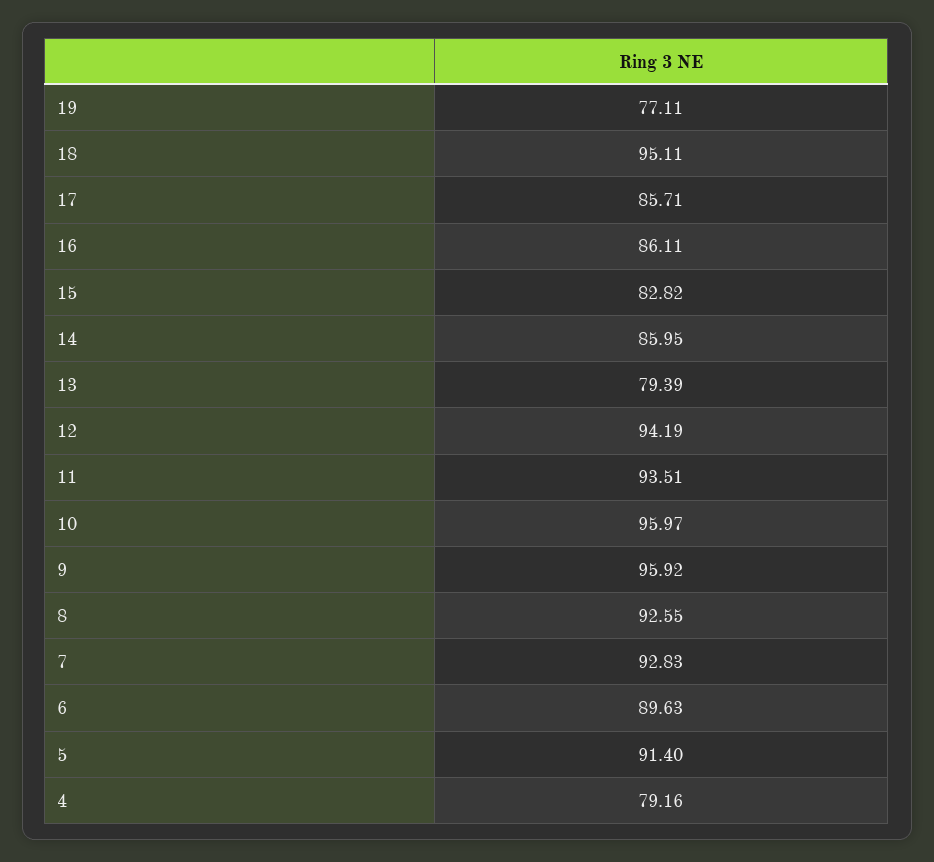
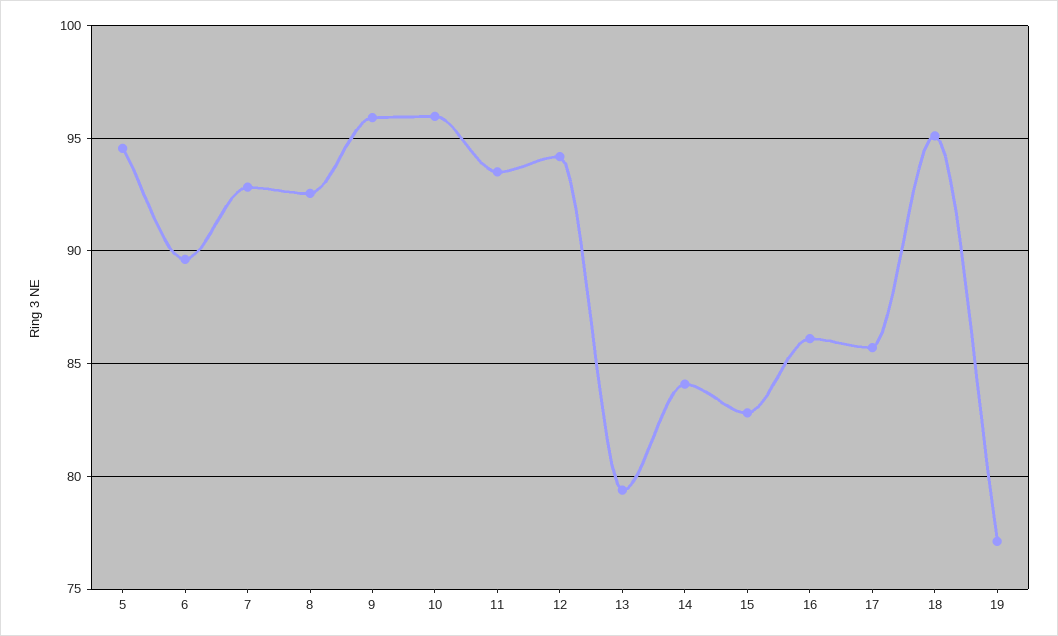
14: 85.95 -> 84
5: 91.4 -> 94.5
4: 79.16 -> none

